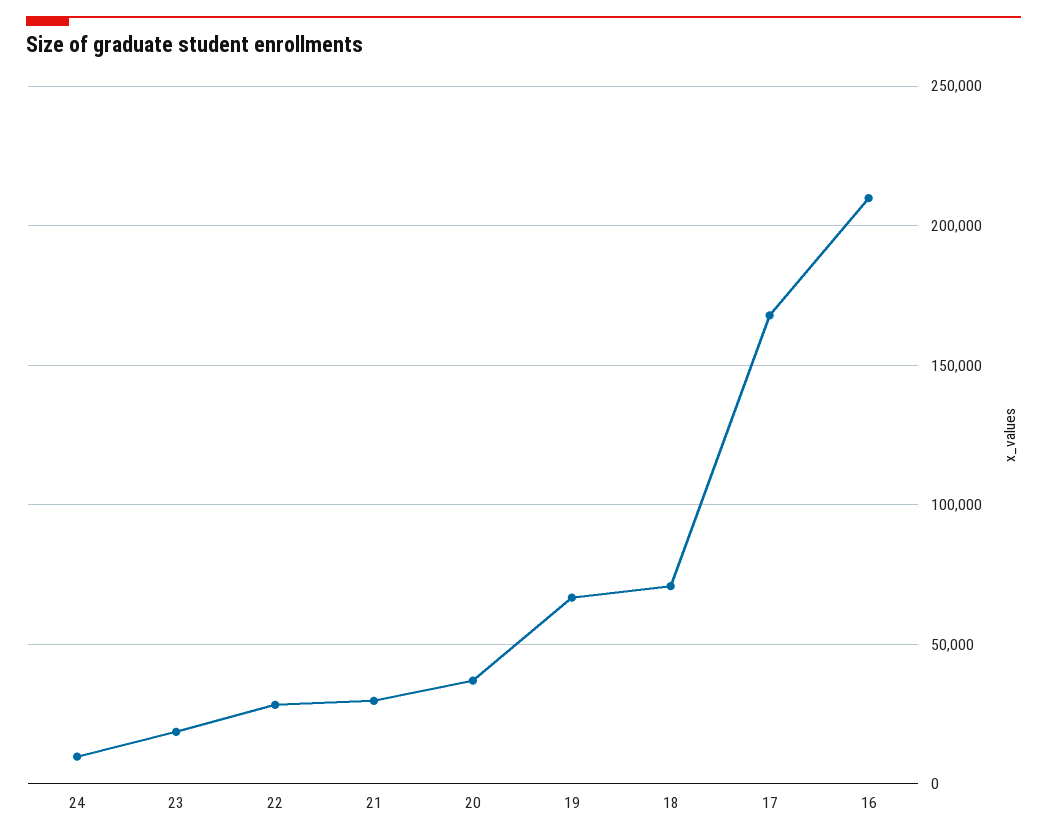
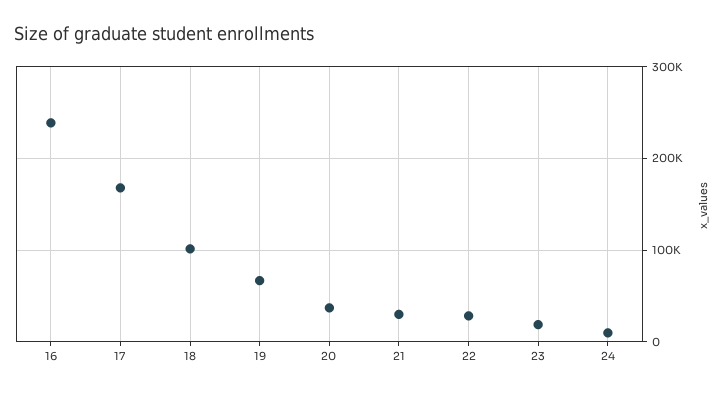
18: 70000 -> 100000
16: 210000 -> 240000

